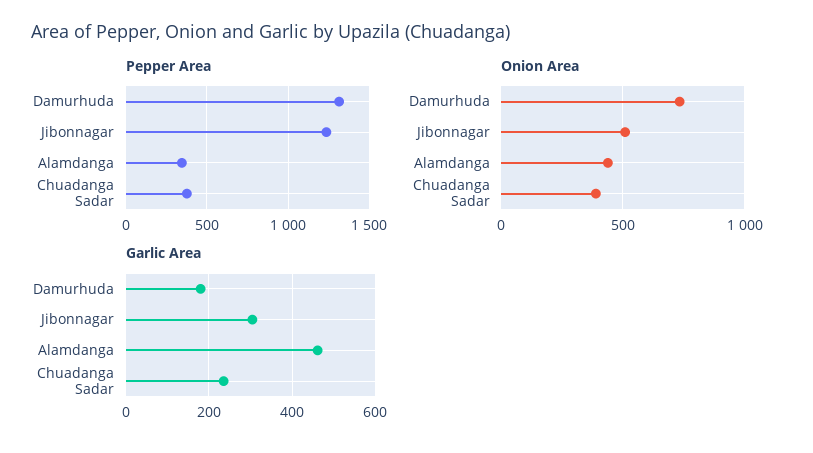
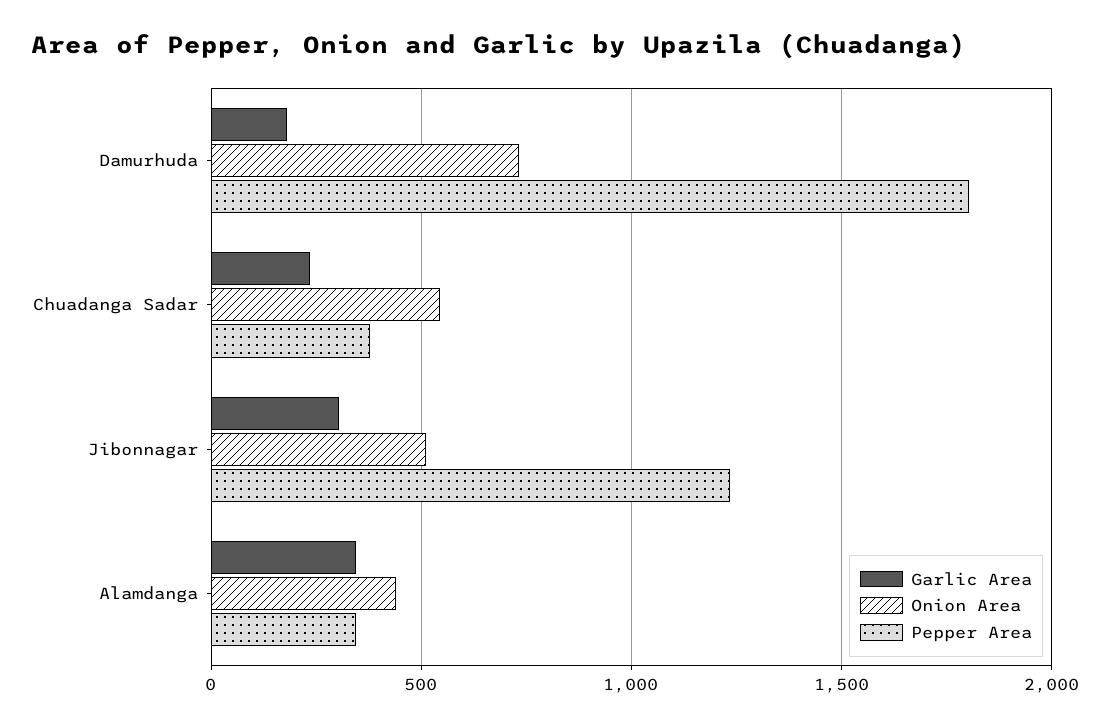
Pepper Area, Damurhuda: 1300 -> 1800
Onion Area, Chuadanga Sadar: 400 -> 550
Garlic Area, Alamdanga: 460 -> 350

